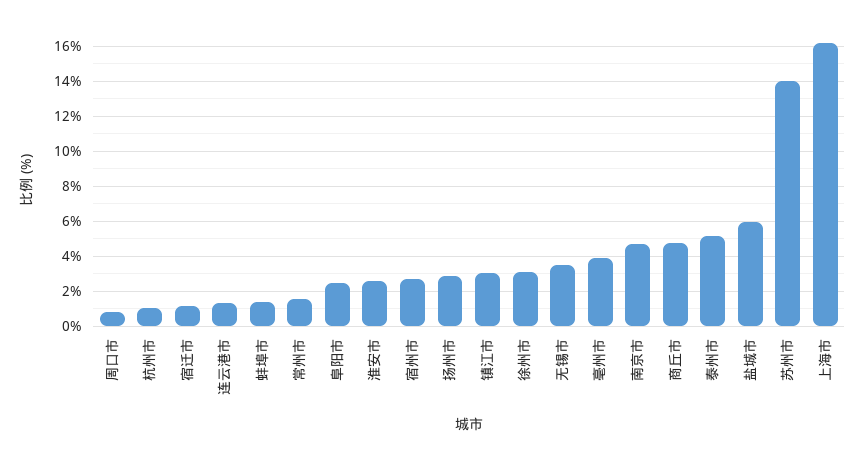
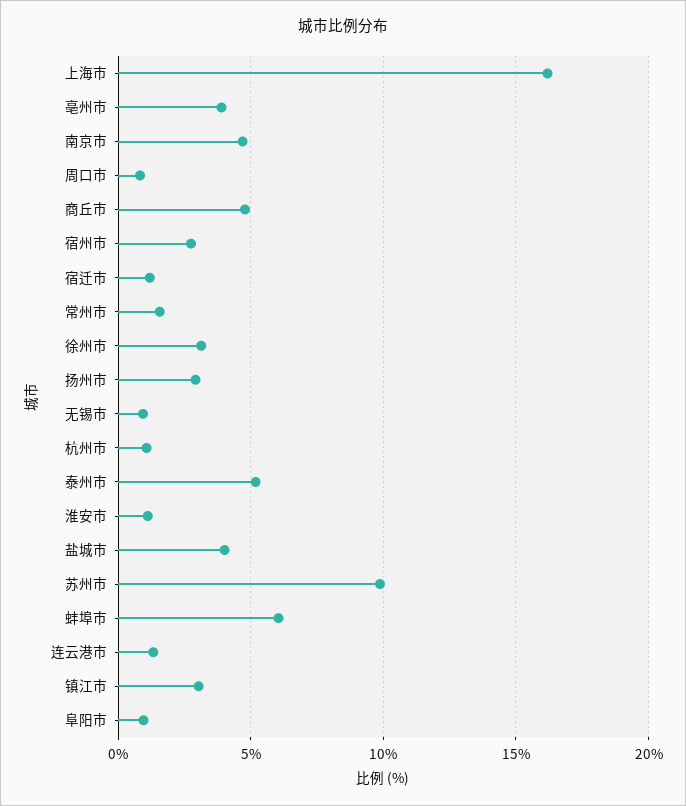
蚌埠市: 1.5 -> 6
阜阳市: 2.5 -> 1
淮安市: 2.5 -> 1
无锡市: 3.5 -> 1
盐城市: 6 -> 4
苏州市: 14 -> 10

